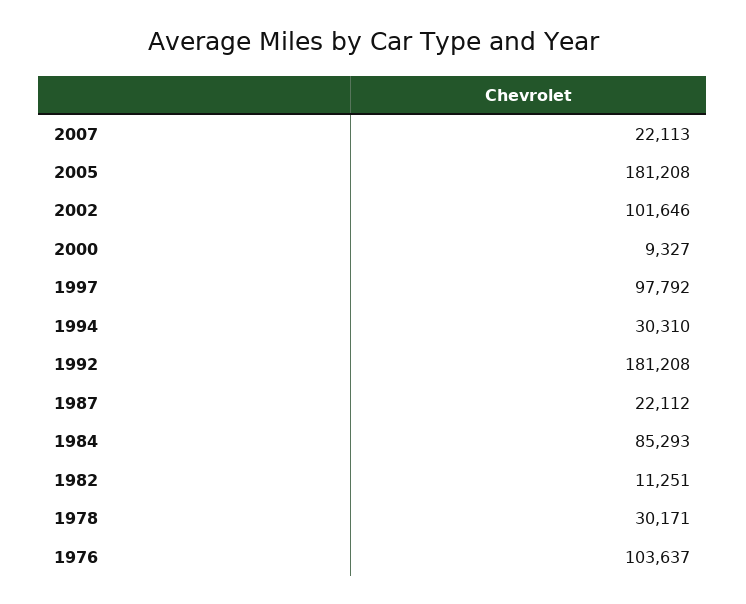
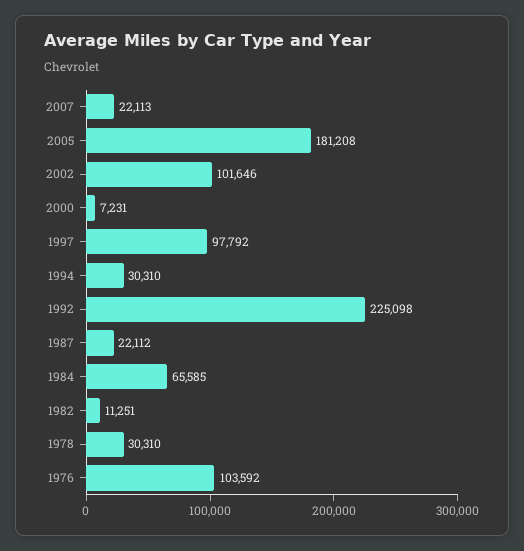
2000: 9327 -> 7231
1992: 181208 -> 225098
1984: 85293 -> 65585
1978: 30171 -> 30310
1976: 103637 -> 103592

